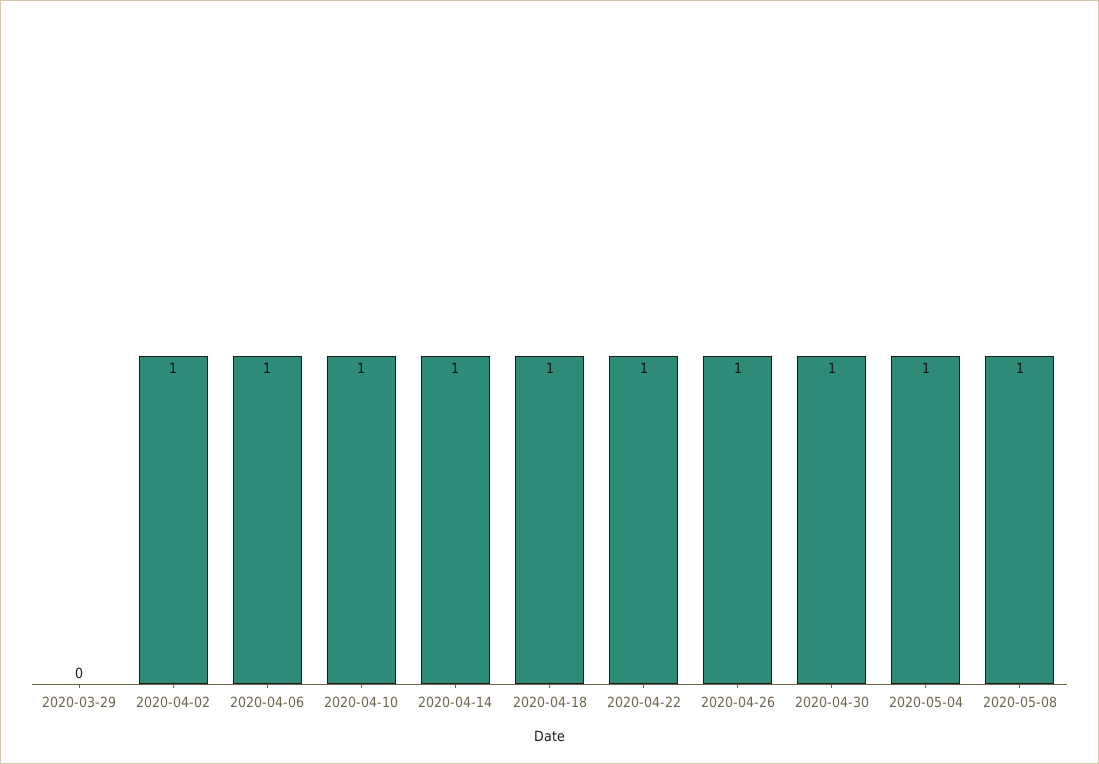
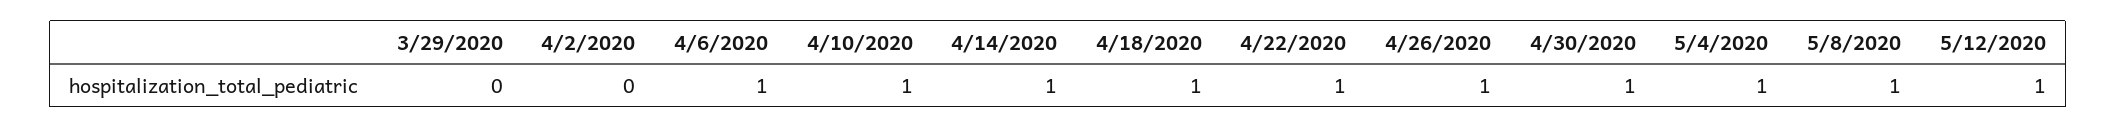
2020-04-02: 1 -> 0
5/12/2020: none -> 1

